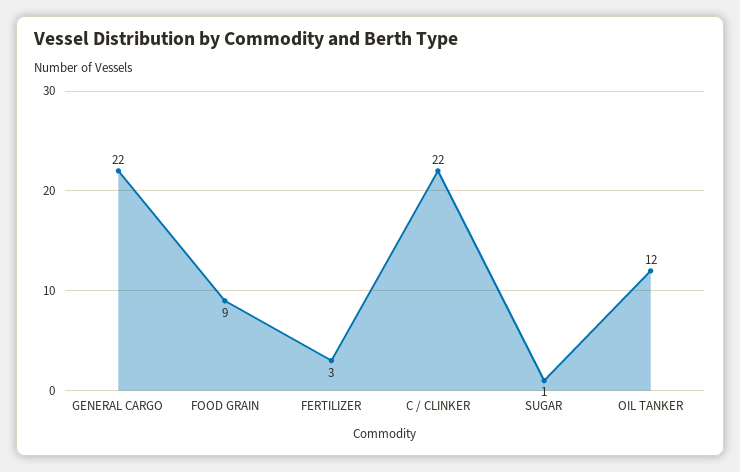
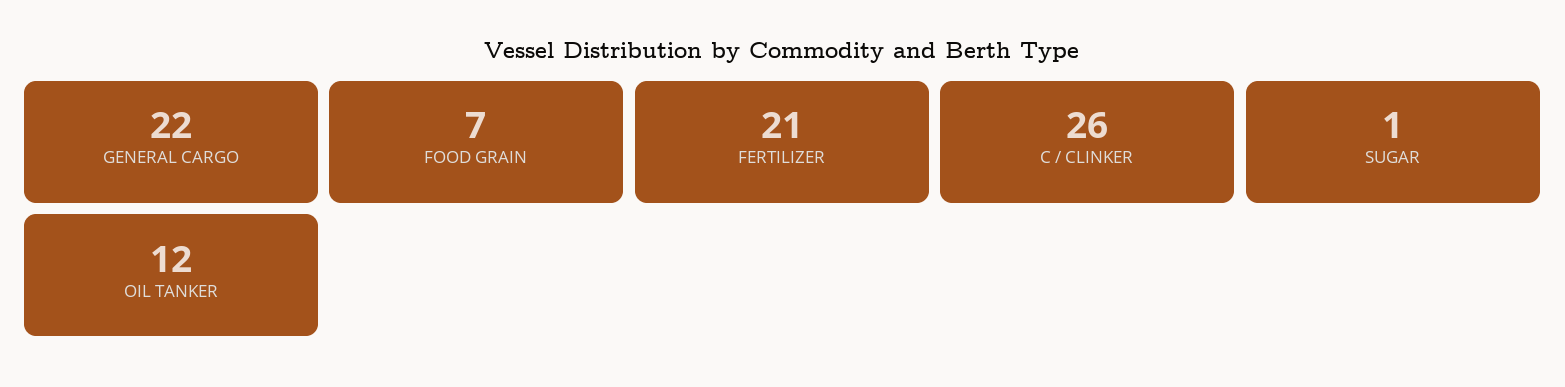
FOOD GRAIN: 9 -> 7
FERTILIZER: 3 -> 21
C / CLINKER: 22 -> 26

